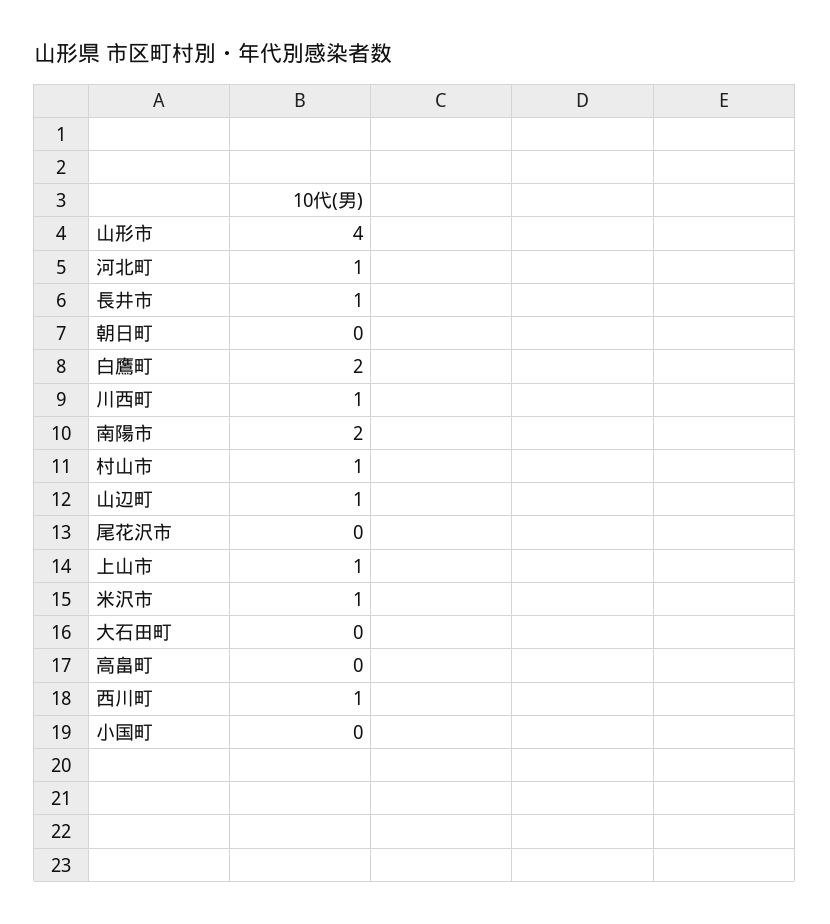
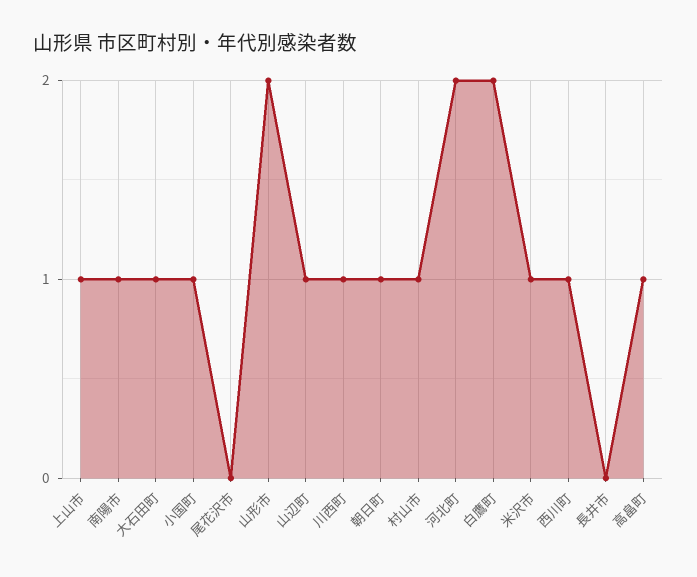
山形市: 4 -> 2
河北町: 1 -> 2
長井市: 1 -> 0
朝日町: 0 -> 1
南陽市: 2 -> 1
大石田町: 0 -> 1
高畠町: 0 -> 1
小国町: 0 -> 1

